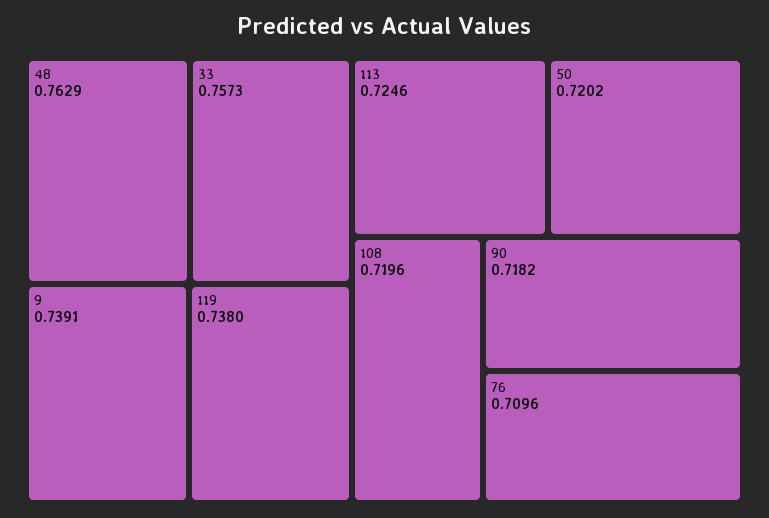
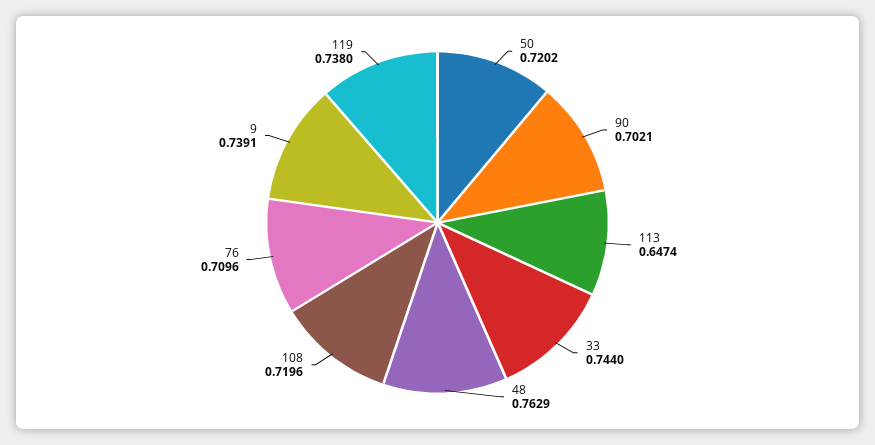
33: 0.7573 -> 0.744
113: 0.7246 -> 0.6474
90: 0.7182 -> 0.7021

